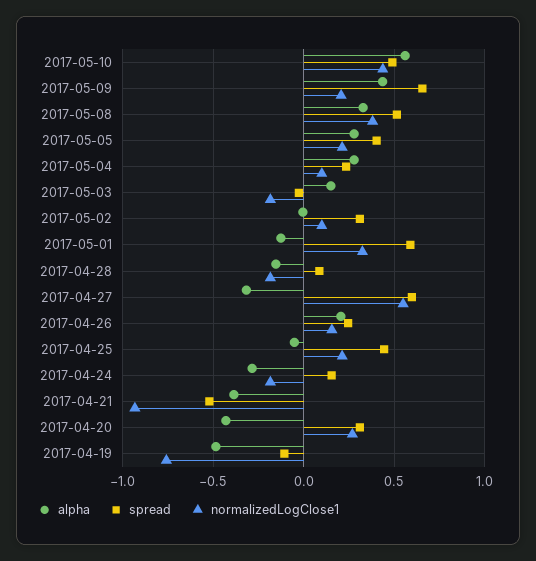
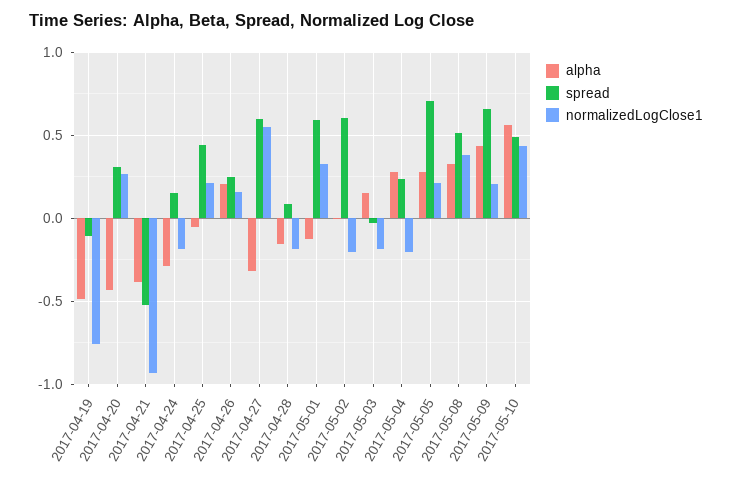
spread, 2017-05-05: 0.4 -> 0.7
normalizedLogClose1, 2017-05-04: 0.1 -> -0.2
spread, 2017-05-02: 0.3 -> 0.6
normalizedLogClose1, 2017-05-02: 0.1 -> -0.2

